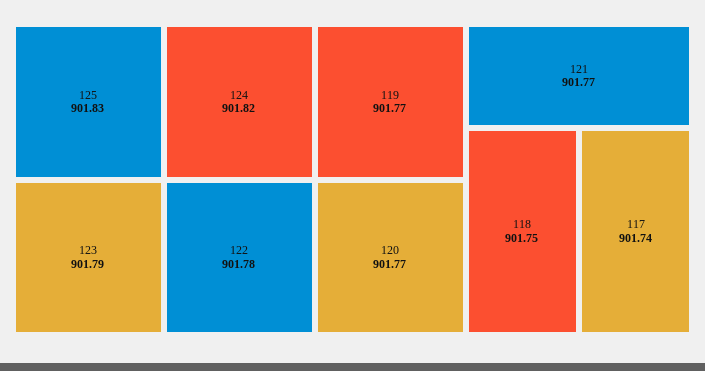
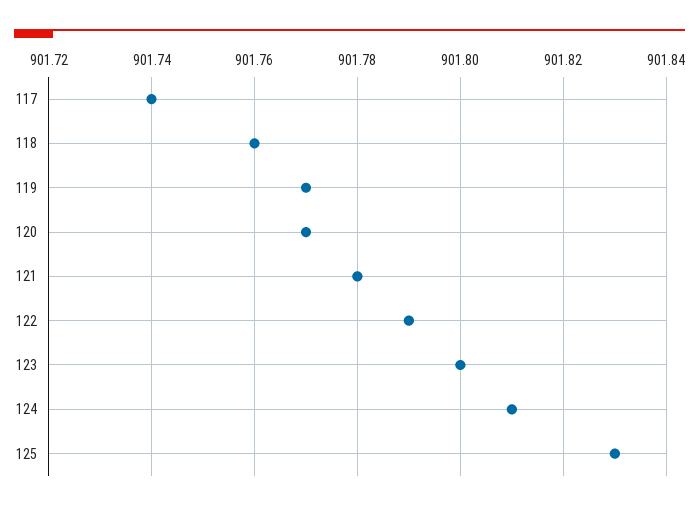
124: 901.82 -> 901.81
123: 901.79 -> 901.8
122: 901.78 -> 901.79
121: 901.77 -> 901.78
118: 901.75 -> 901.76

